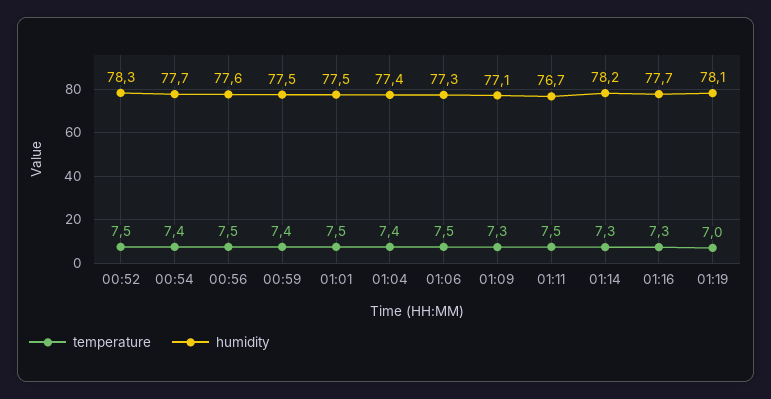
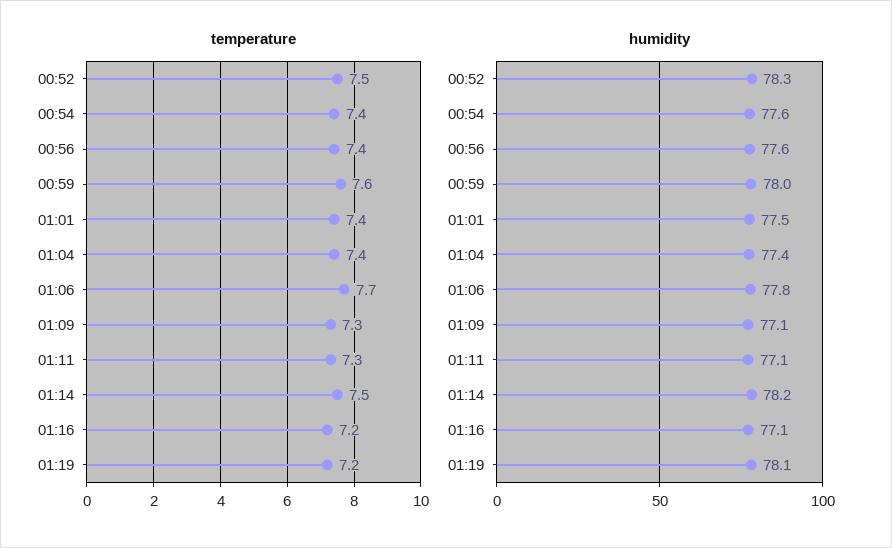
humidity, 00:54: 77.7 -> 77.6
temperature, 00:56: 7.5 -> 7.4
temperature, 00:59: 7.4 -> 7.6
humidity, 00:59: 77.5 -> 78
temperature, 01:01: 7.5 -> 7.4
temperature, 01:06: 7.5 -> 7.7
humidity, 01:06: 77.3 -> 77.8
temperature, 01:11: 7.5 -> 7.3
humidity, 01:11: 76.7 -> 77.1
temperature, 01:14: 7.3 -> 7.5
temperature, 01:16: 7.3 -> 7.2
humidity, 01:16: 77.7 -> 77.1
temperature, 01:19: 7 -> 7.2

